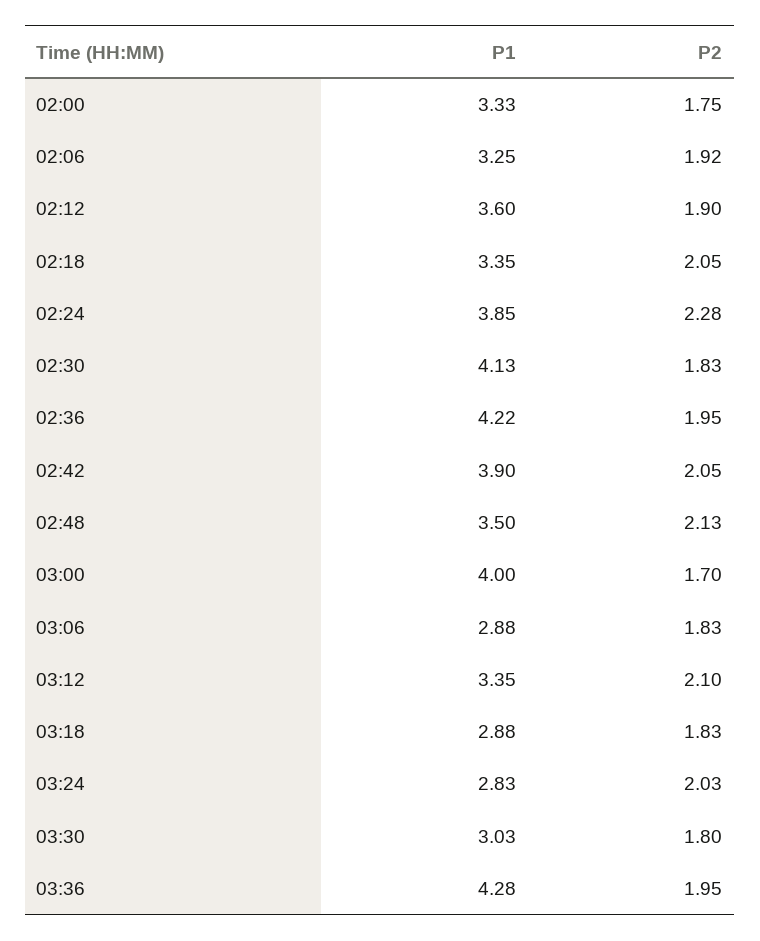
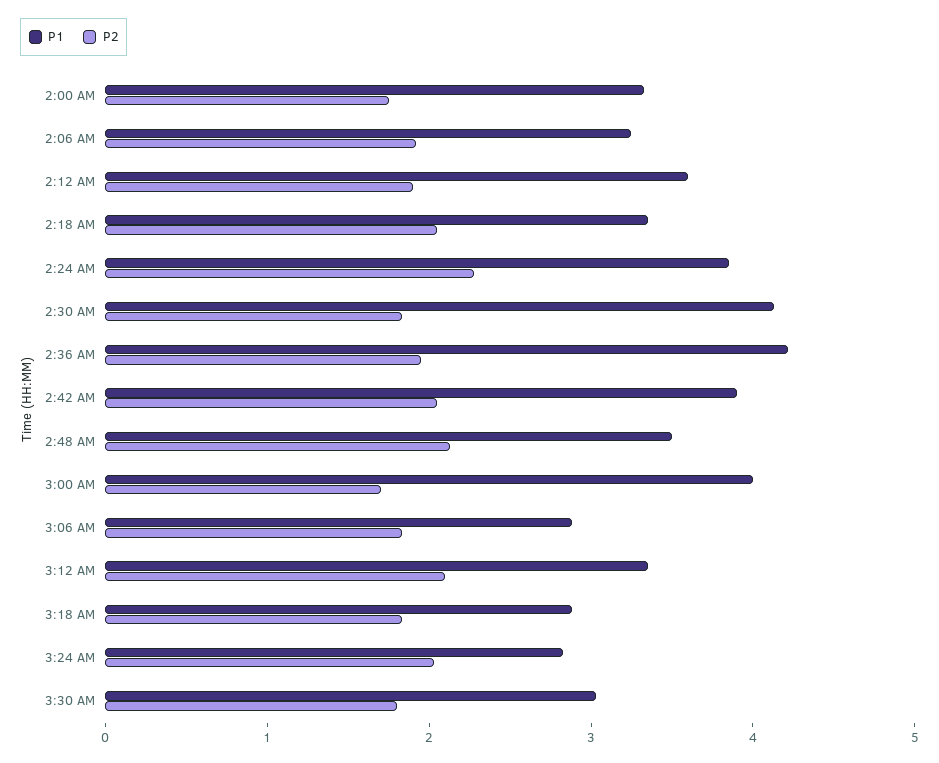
P1, 03:36: 4.28 -> none
P2, 03:36: 1.95 -> none

